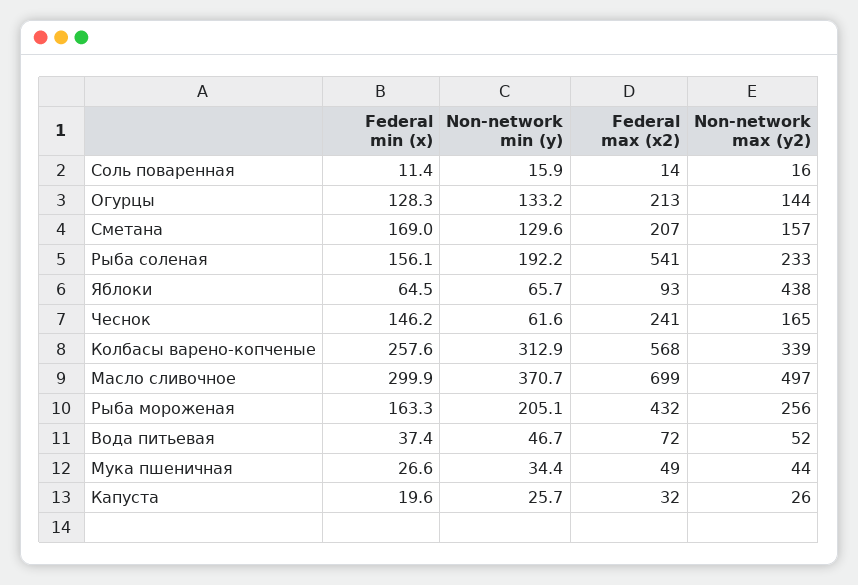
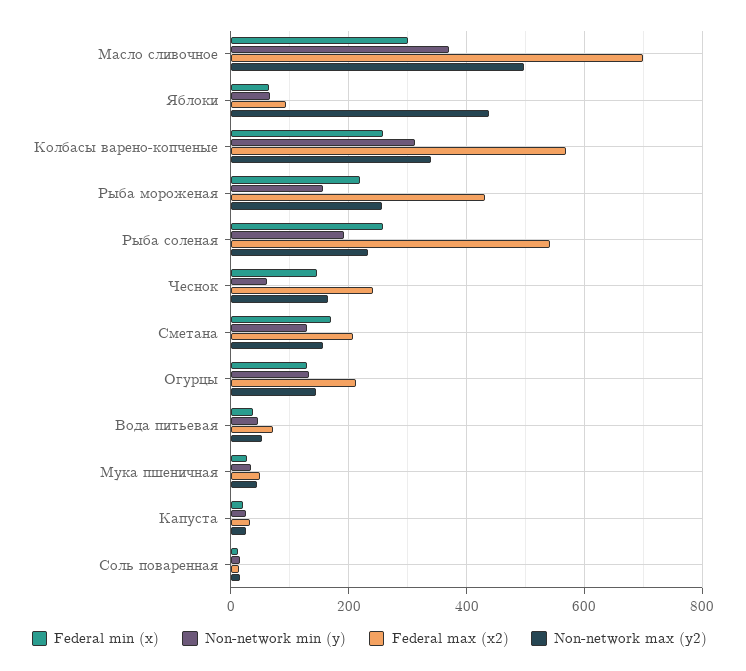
Federal min (x), Рыба соленая: 156.1 -> 260
Federal min (x), Рыба мороженая: 163.3 -> 220
Non-network min (y), Рыба мороженая: 205.1 -> 160

